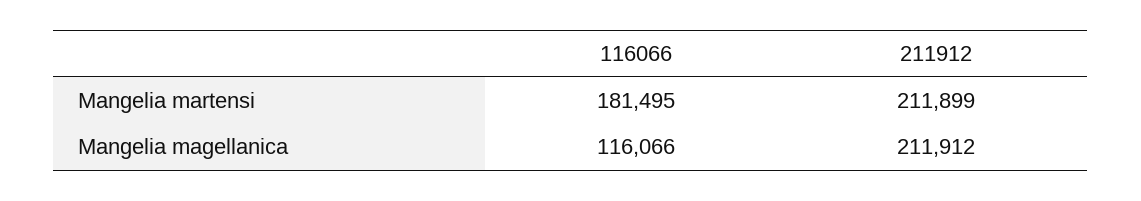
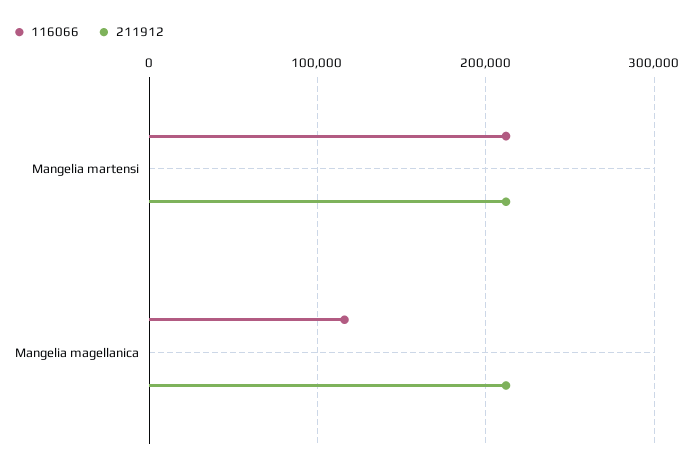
116066, Mangelia martensi: 181495 -> 210000

